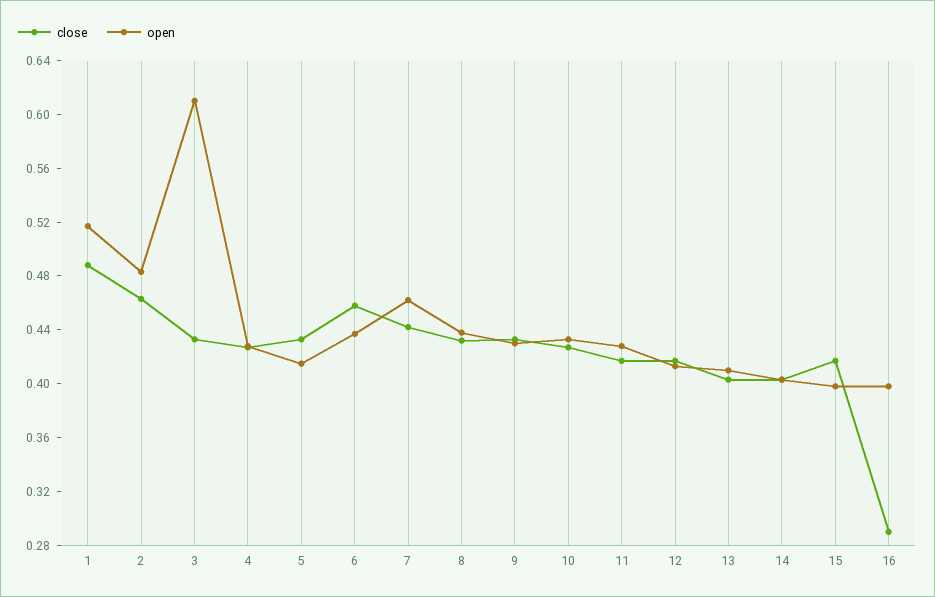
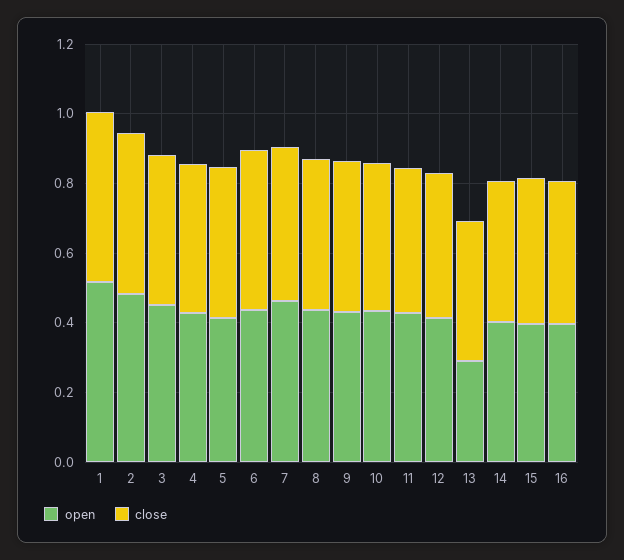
open, 3: 0.61 -> 0.45
open, 13: 0.41 -> 0.3
close, 16: 0.29 -> 0.4

